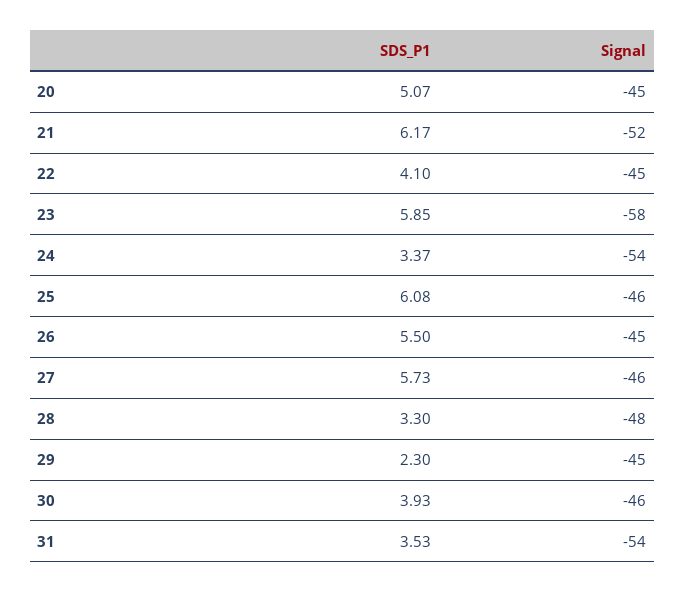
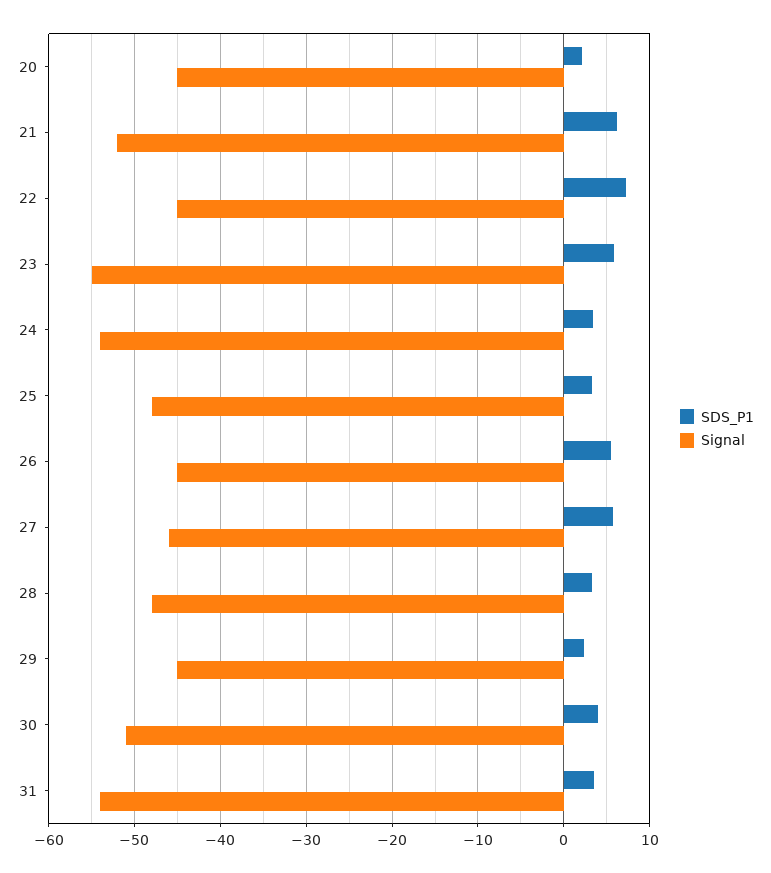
SDS_P1, 20: 5.07 -> 2
SDS_P1, 22: 4.1 -> 7
Signal, 23: -58 -> -55
SDS_P1, 25: 6.08 -> 3
Signal, 25: -46 -> -48
Signal, 30: -46 -> -51

